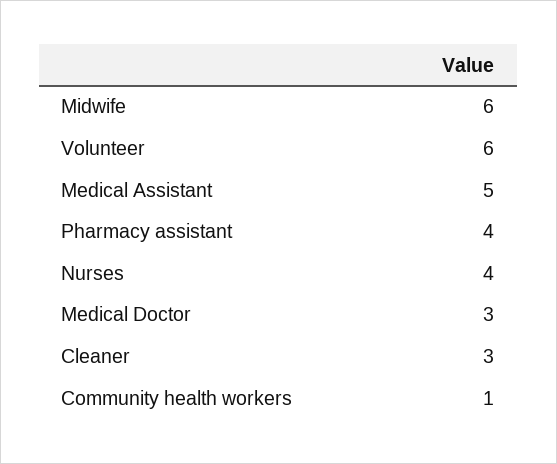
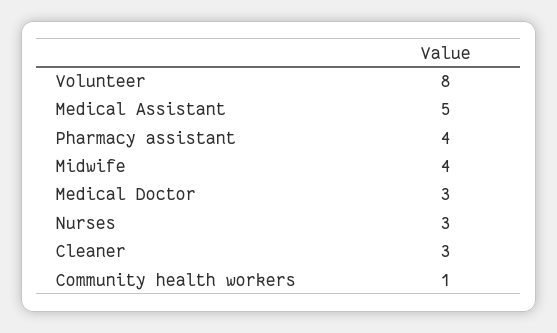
Midwife: 6 -> 4
Volunteer: 6 -> 8
Nurses: 4 -> 3

